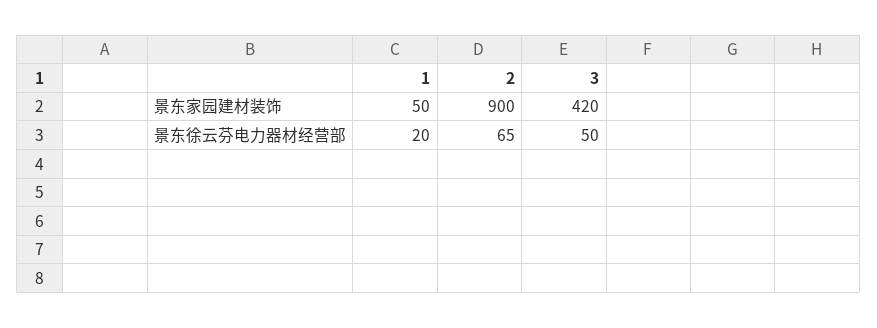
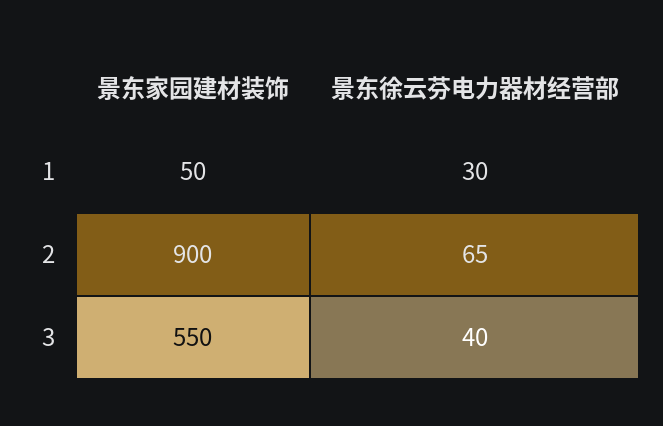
3, 景东家园建材装饰: 420 -> 550
1, 景东徐云芬电力器材经营部: 20 -> 30
3, 景东徐云芬电力器材经营部: 50 -> 40

